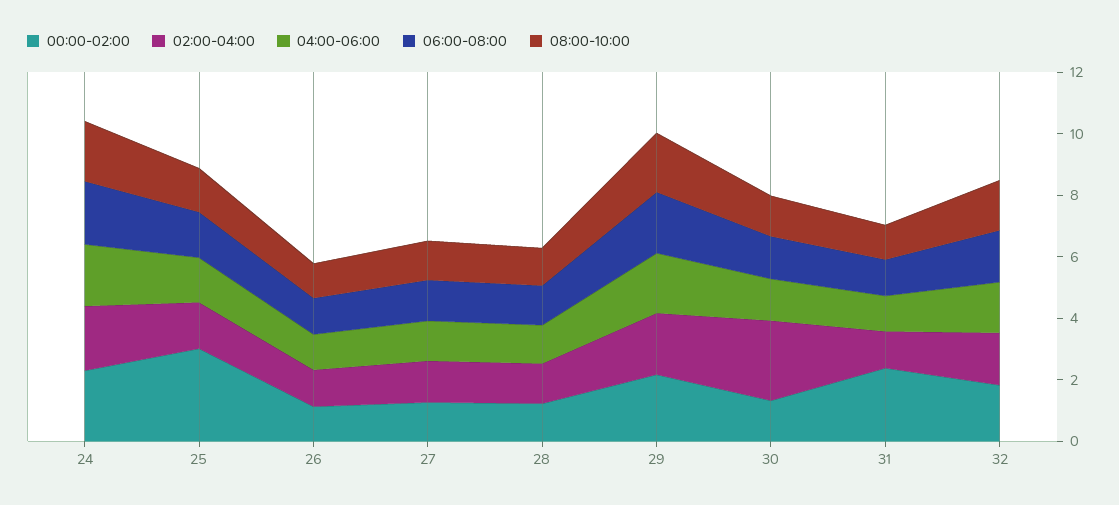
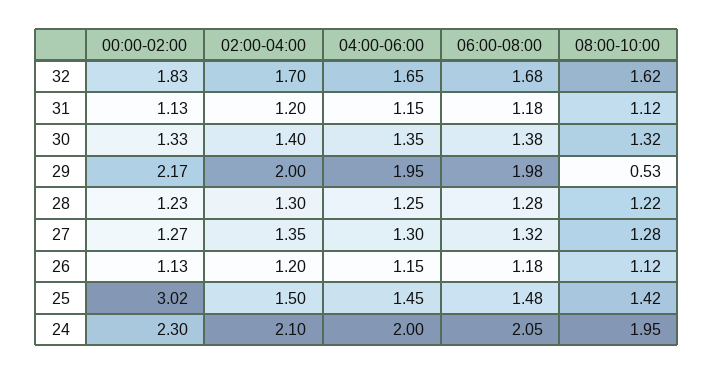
08:00-10:00, 29: 2 -> 0.53
02:00-04:00, 30: 2.5 -> 1.4
00:00-02:00, 31: 2.5 -> 1.13

